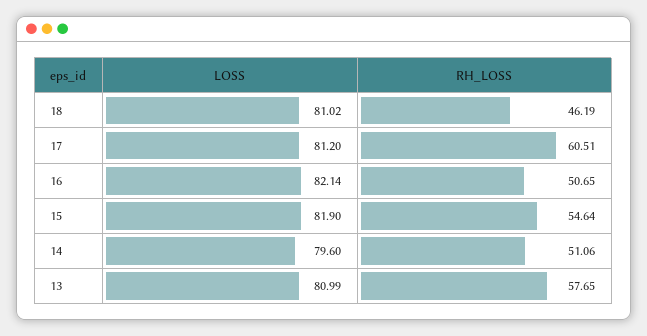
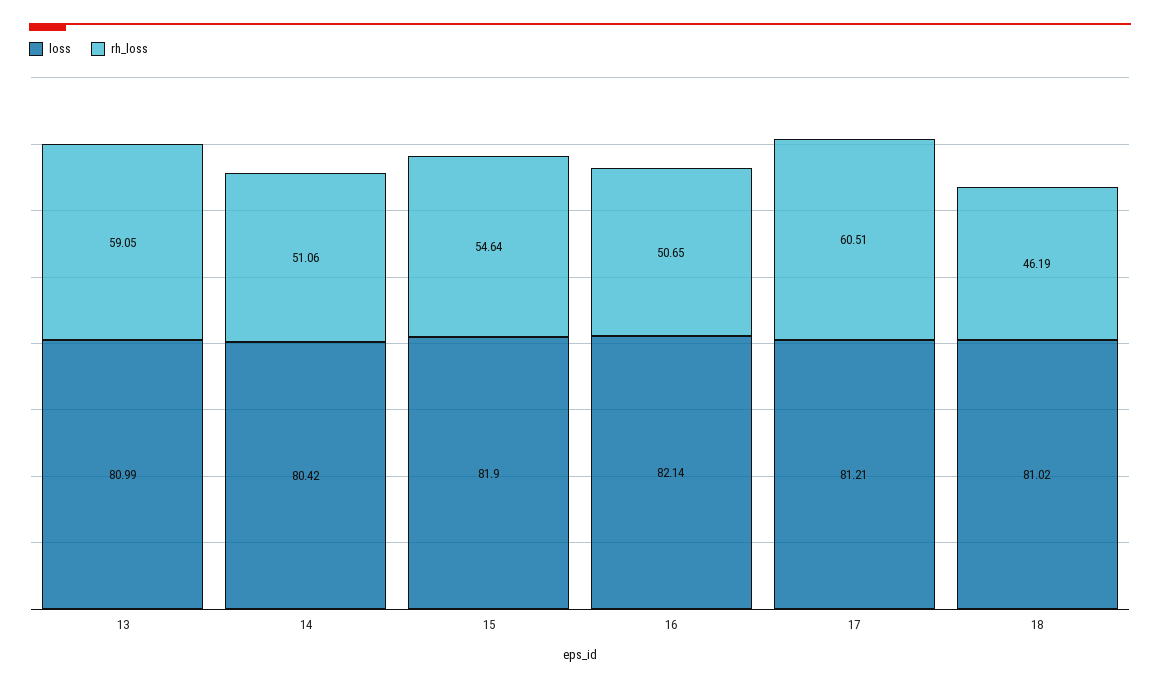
LOSS, 17: 81.2 -> 81.21
LOSS, 14: 79.6 -> 80.42
RH_LOSS, 13: 57.65 -> 59.05

